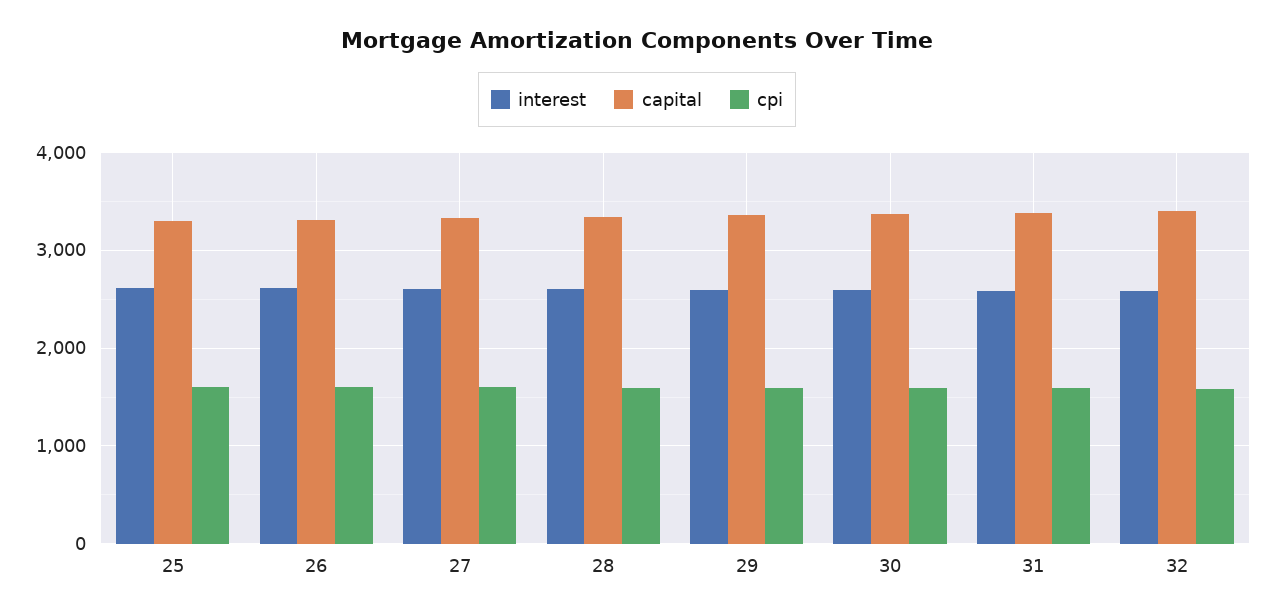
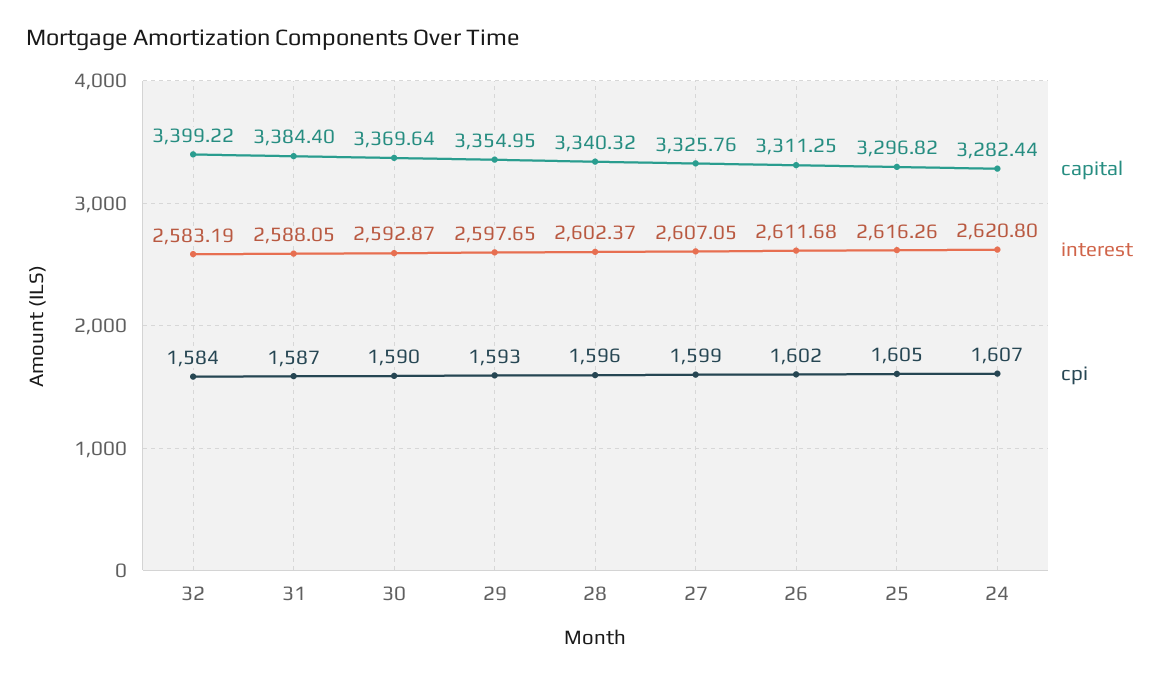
capital, 24: none -> 3282.44
interest, 24: none -> 2620.8
cpi, 24: none -> 1607

